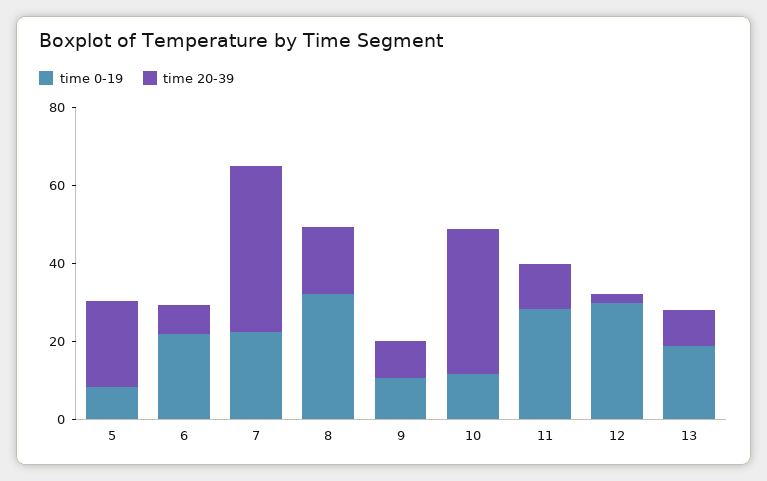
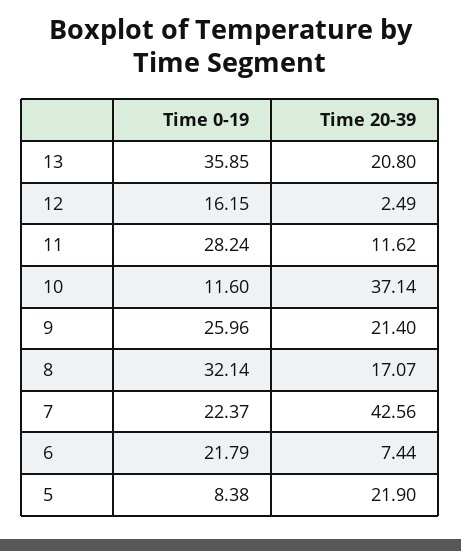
time 0-19, 9: 10 -> 25.96
time 20-39, 9: 10 -> 21.4
time 0-19, 12: 30 -> 16.15
time 0-19, 13: 20 -> 35.85
time 20-39, 13: 10 -> 20.8

